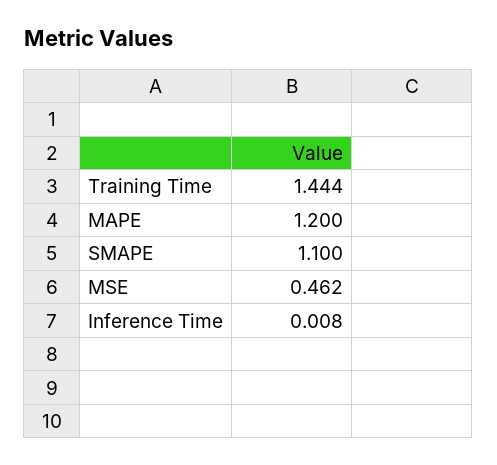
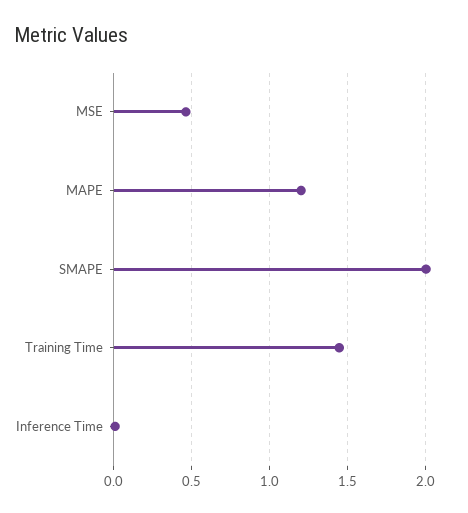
SMAPE: 1.1 -> 2

